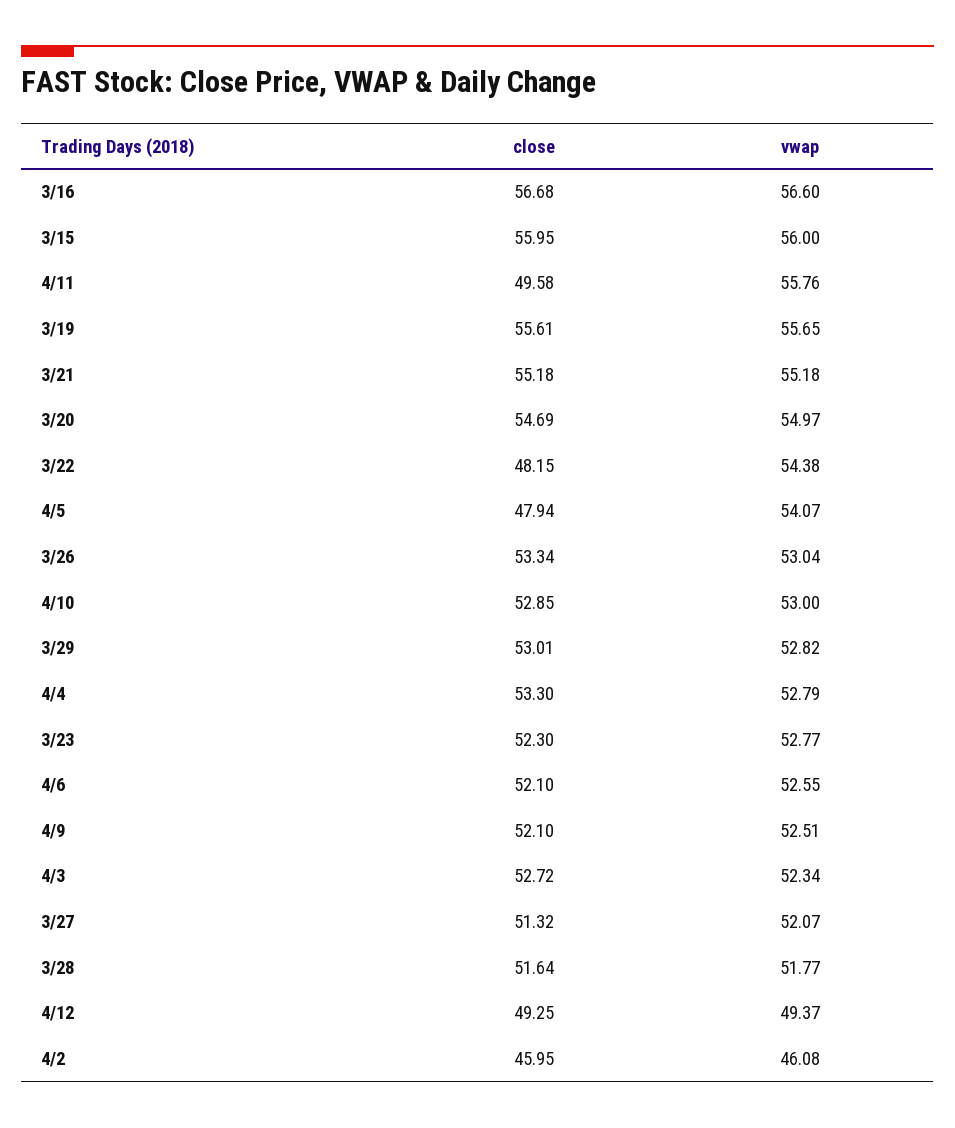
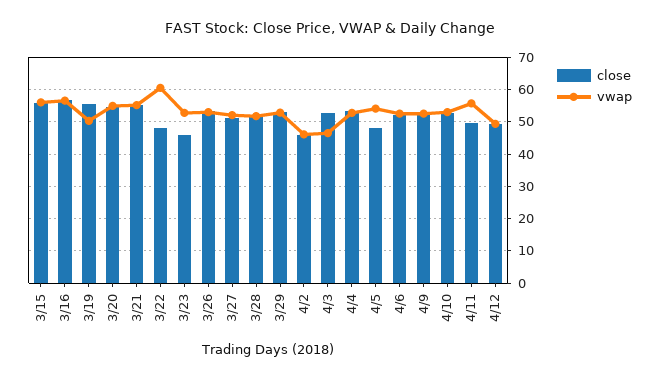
vwap, 3/19: 55.65 -> 50
vwap, 3/22: 54.38 -> 60
close, 3/23: 52.3 -> 46
vwap, 4/3: 52.34 -> 46

